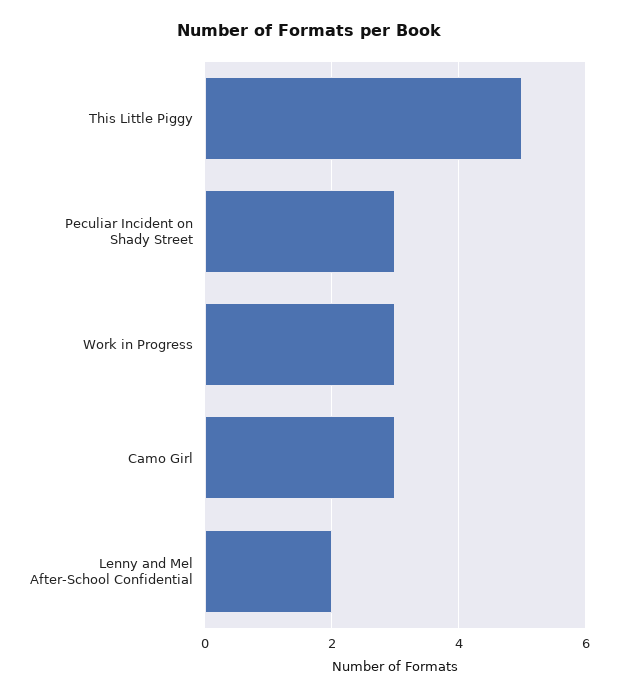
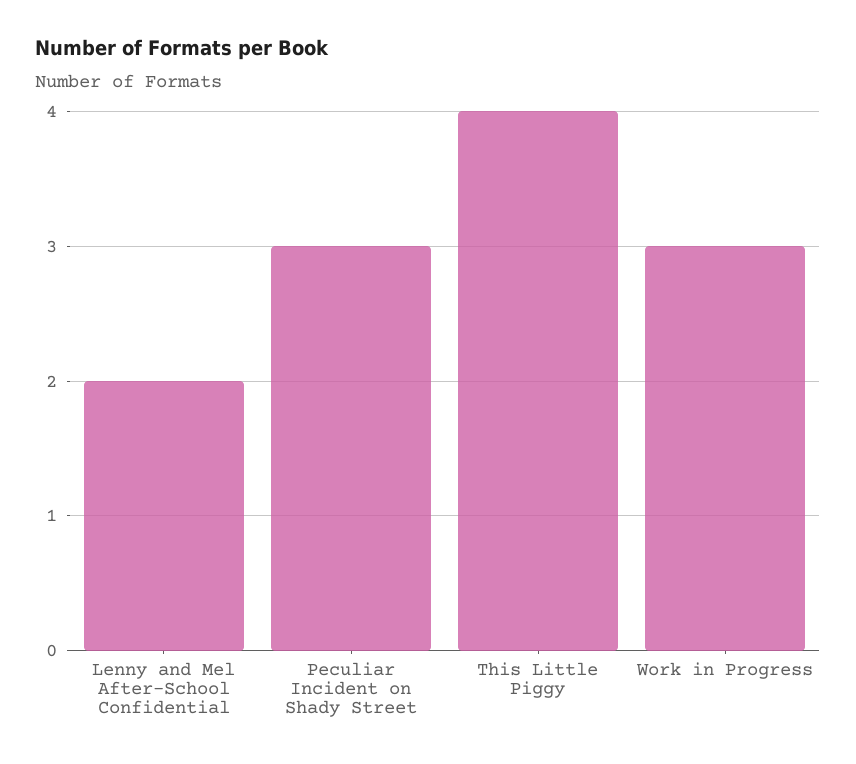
This Little Piggy: 5 -> 4
Camo Girl: 3 -> none

